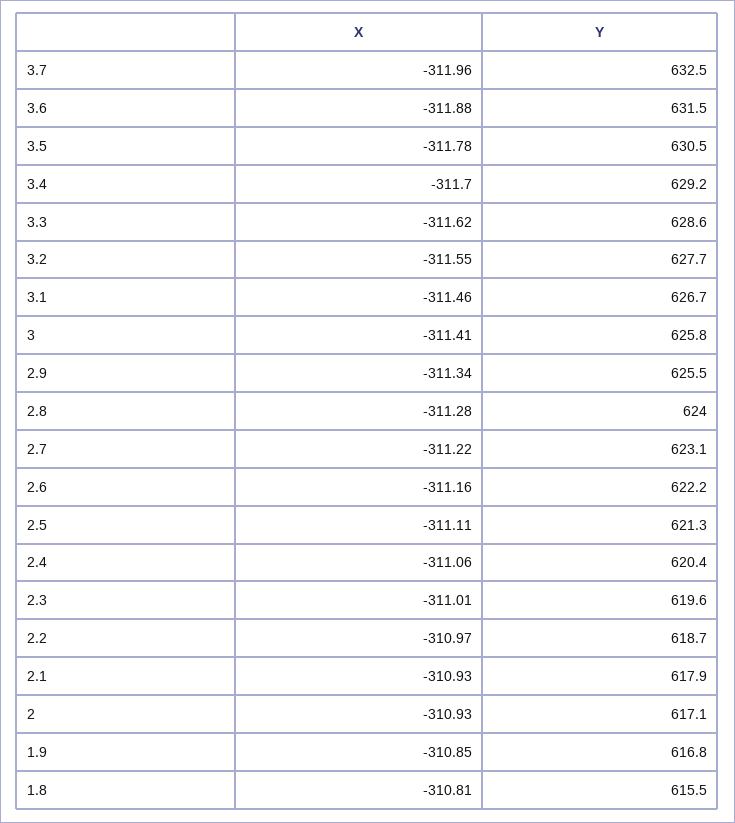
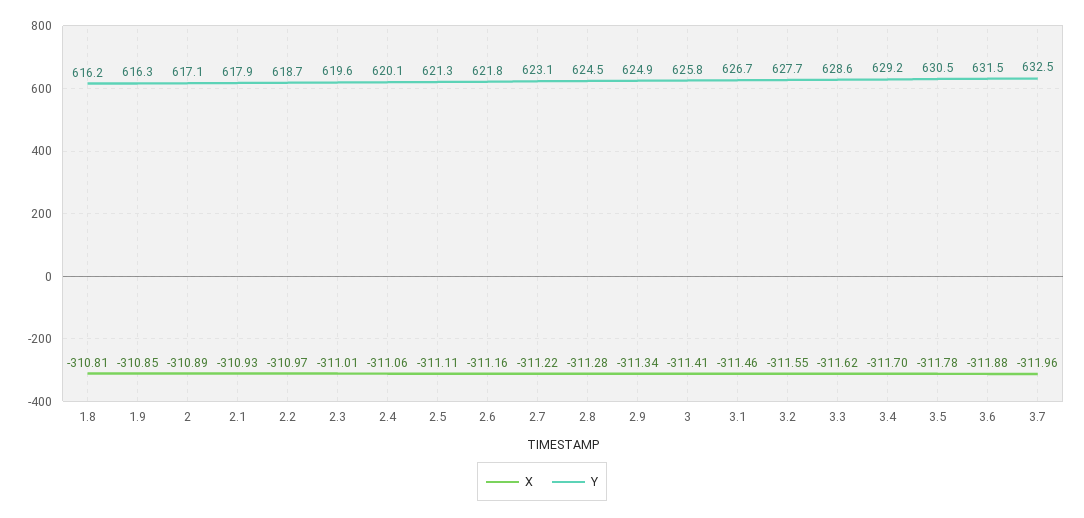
Y, 2.9: 625.5 -> 624.9
Y, 2.8: 624 -> 624.5
Y, 2.6: 622.2 -> 621.8
Y, 2.4: 620.4 -> 620.1
X, 2: -310.93 -> -310.89
Y, 1.9: 616.8 -> 616.3
Y, 1.8: 615.5 -> 616.2

